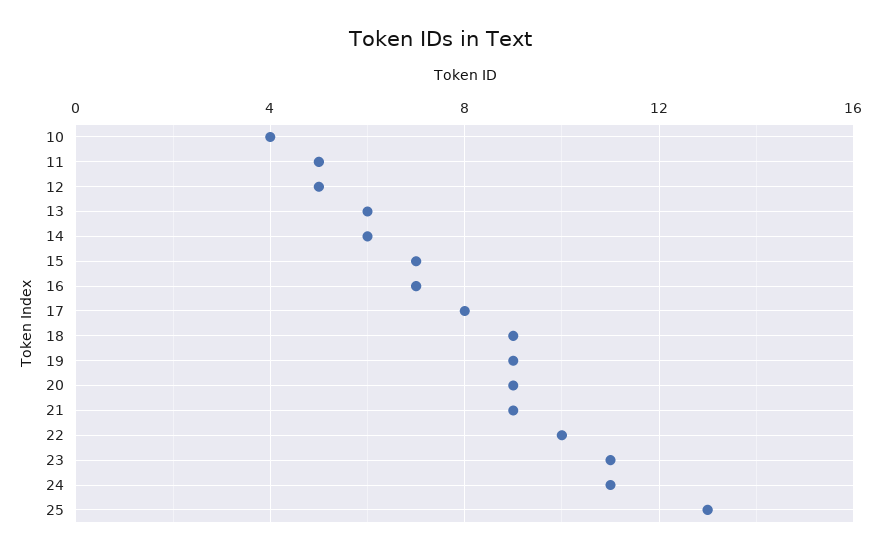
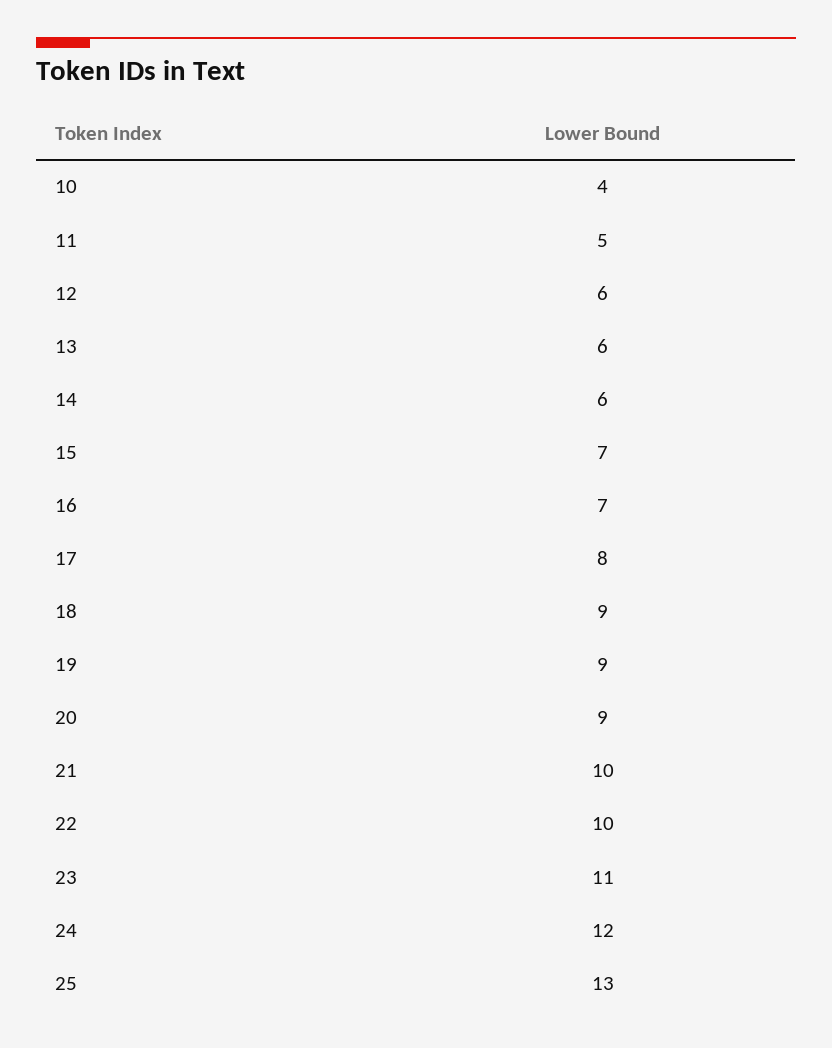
12: 5 -> 6
21: 9 -> 10
24: 11 -> 12

